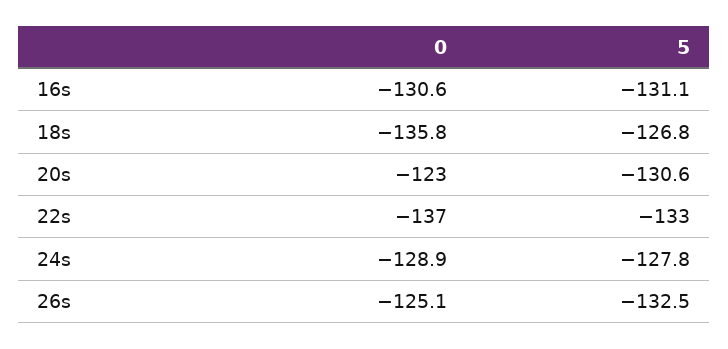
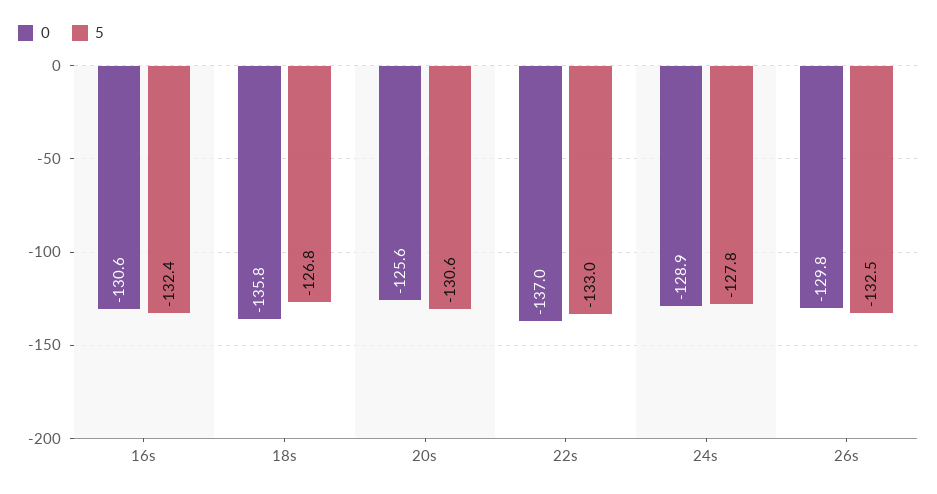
5, 16s: -131.1 -> -132.4
0, 20s: -123 -> -125.6
0, 26s: -125.1 -> -129.8

